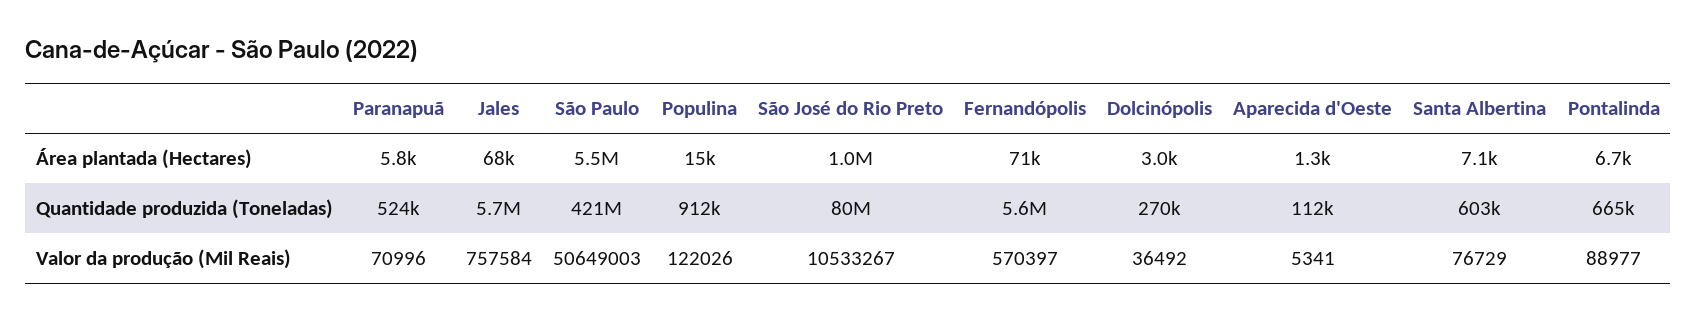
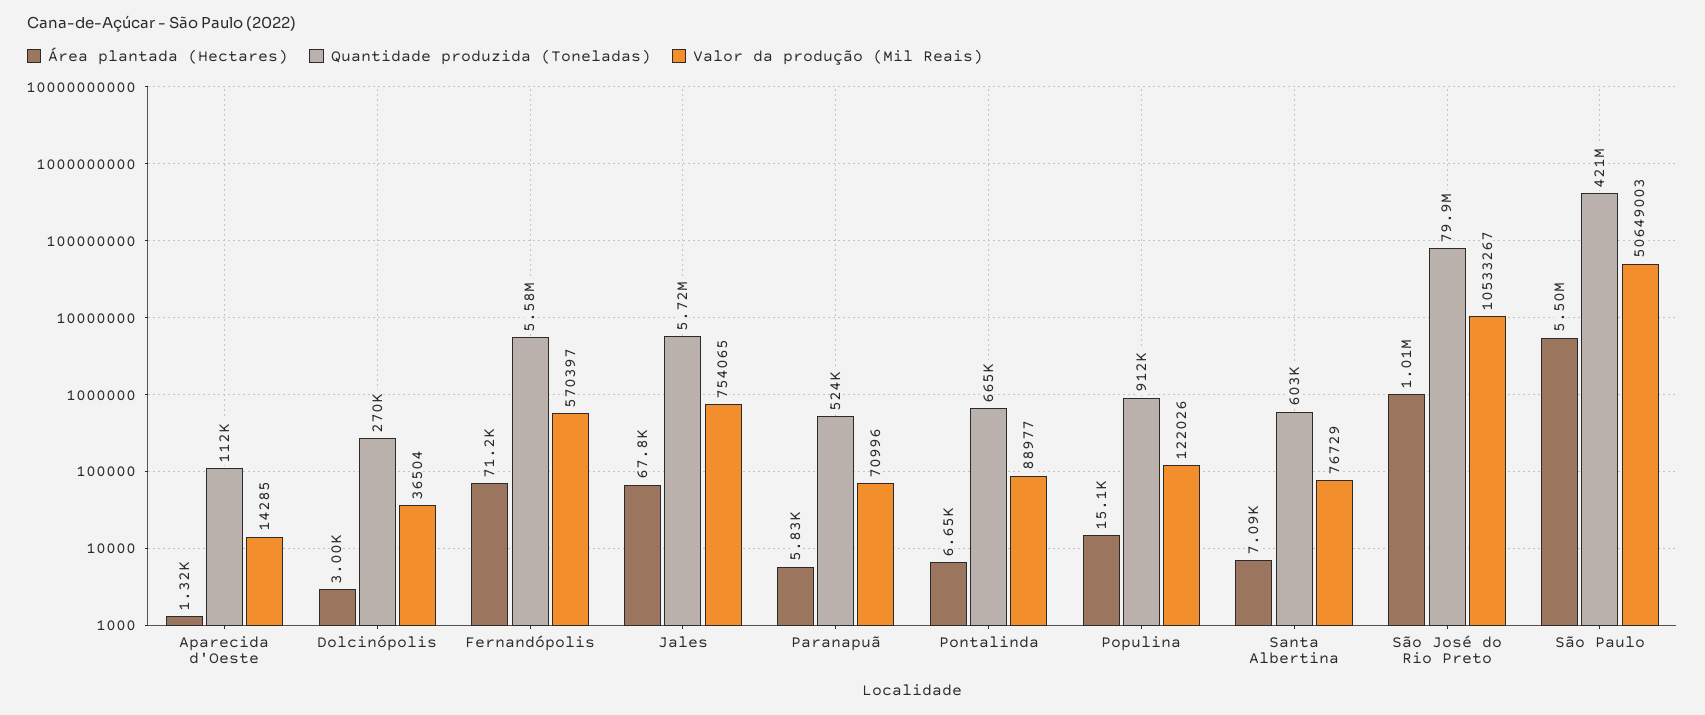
Valor da produção (Mil Reais), Jales: 757584 -> 754065
Valor da produção (Mil Reais), Dolcinópolis: 36492 -> 36504
Valor da produção (Mil Reais), Aparecida d'Oeste: 5341 -> 14285

